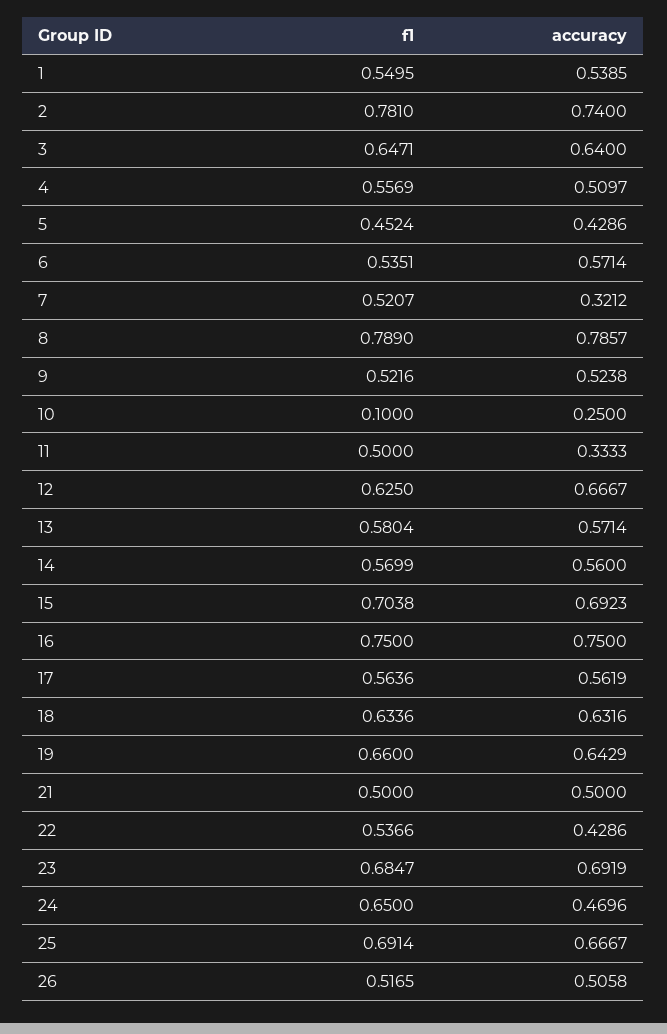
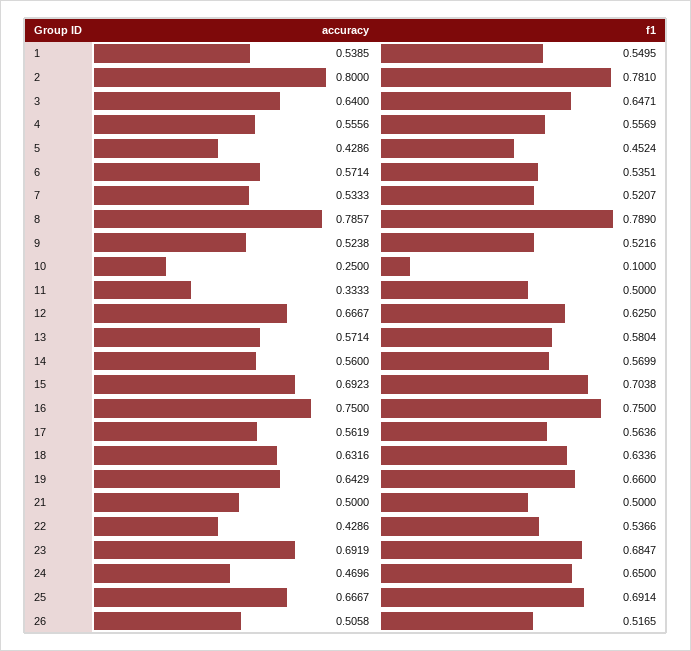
accuracy, 2: 0.74 -> 0.8
accuracy, 4: 0.5097 -> 0.5556
accuracy, 7: 0.3212 -> 0.5333

